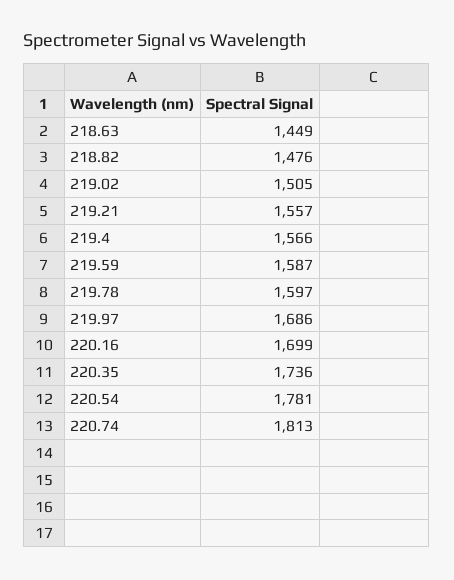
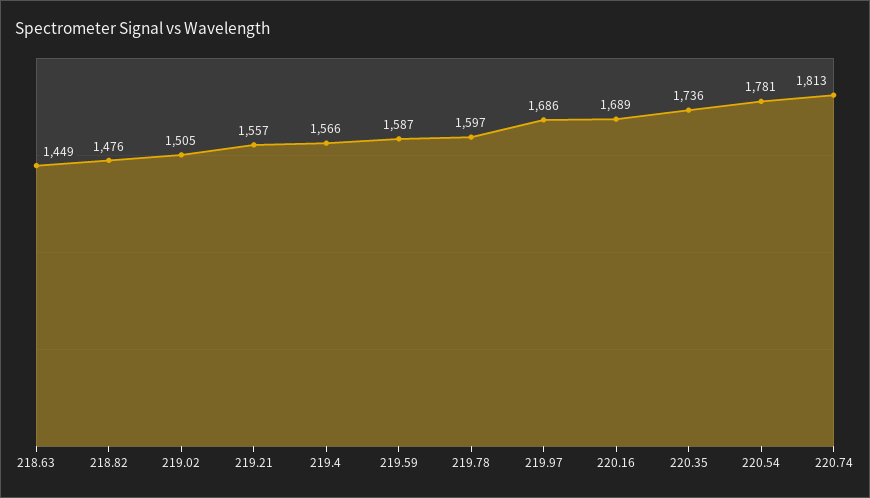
220.16: 1699 -> 1689

